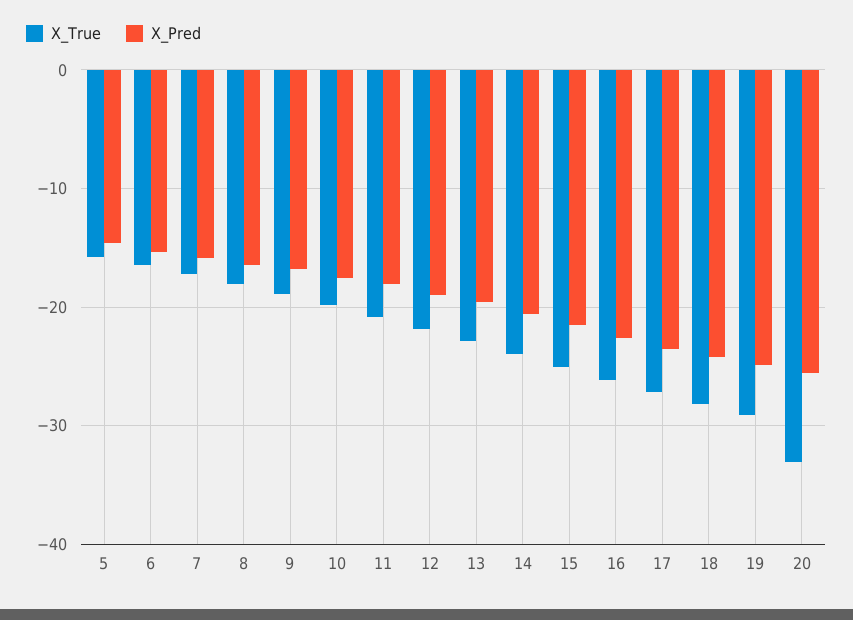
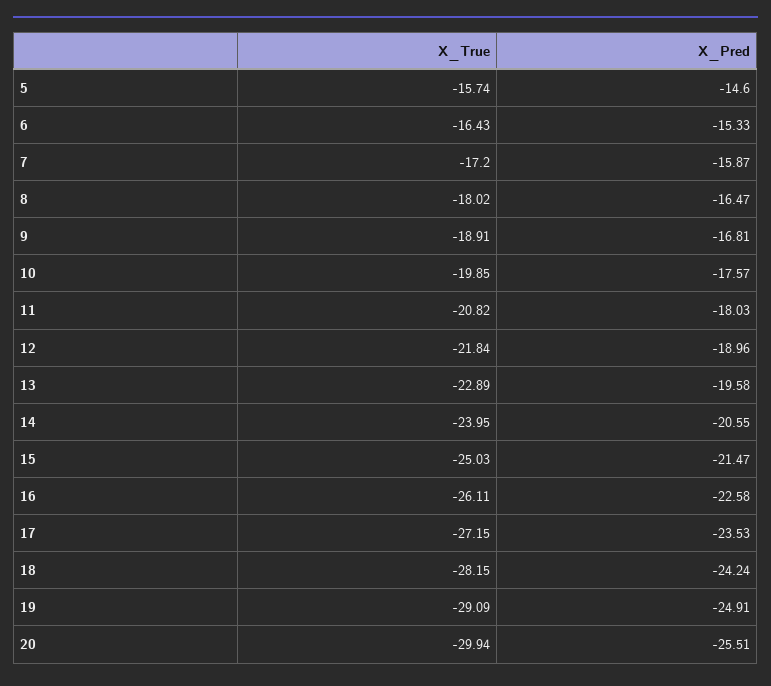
X_True, 20: -33 -> -29.94

